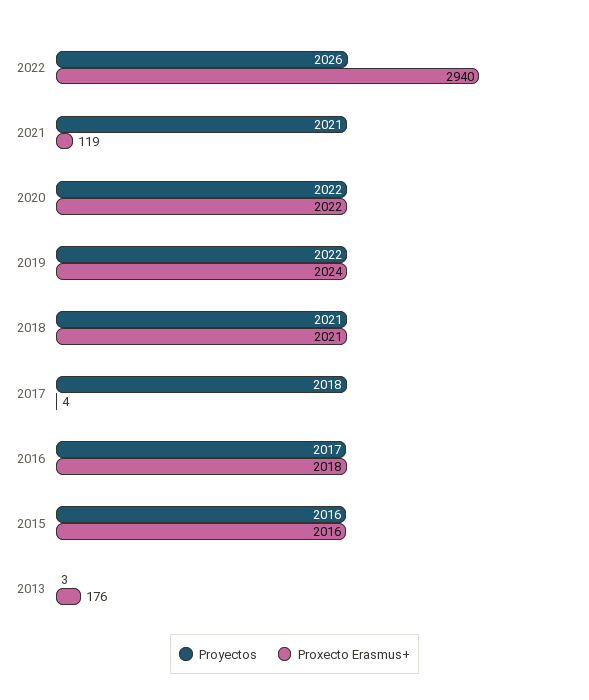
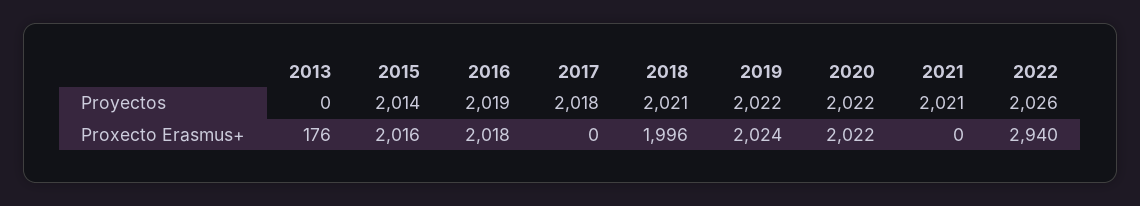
Proxecto Erasmus+, 2021: 119 -> 0
Proxecto Erasmus+, 2018: 2021 -> 1996
Proxecto Erasmus+, 2017: 4 -> 0
Proyectos, 2016: 2017 -> 2019
Proyectos, 2015: 2016 -> 2014
Proyectos, 2013: 3 -> 0

